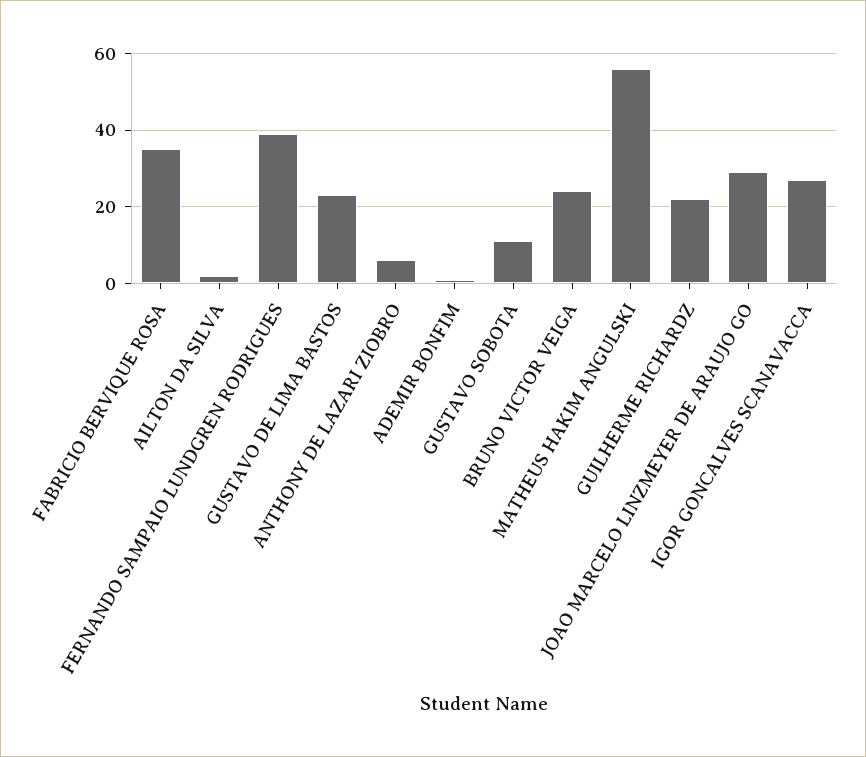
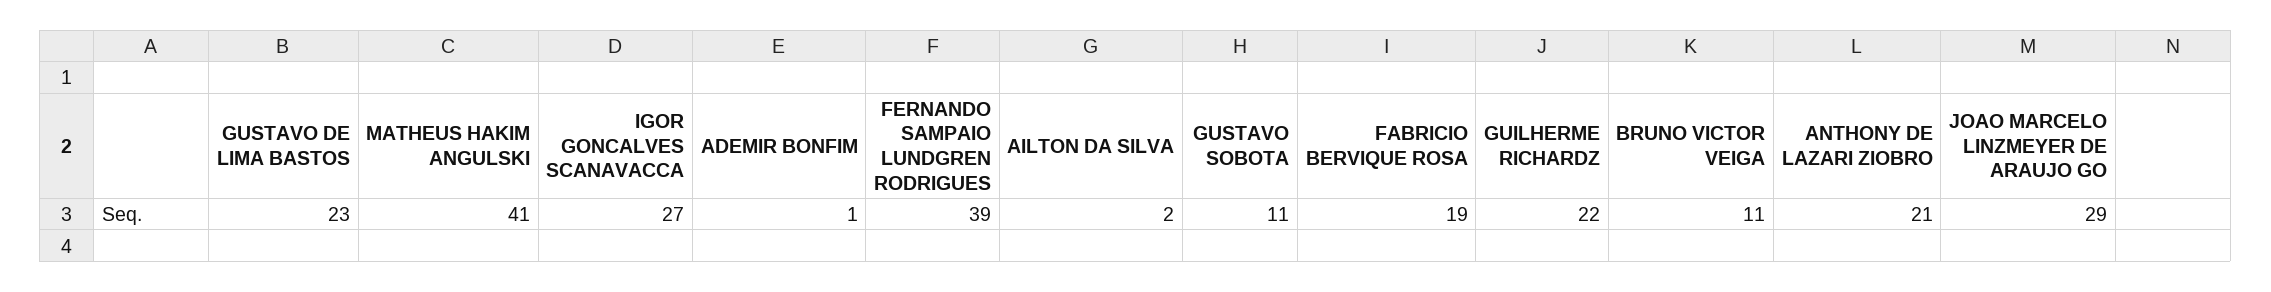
FABRICIO BERVIQUE ROSA: 35 -> 19
ANTHONY DE LAZARI ZIOBRO: 5 -> 21
BRUNO VICTOR VEIGA: 25 -> 11
MATHEUS HAKIM ANGULSKI: 55 -> 41

